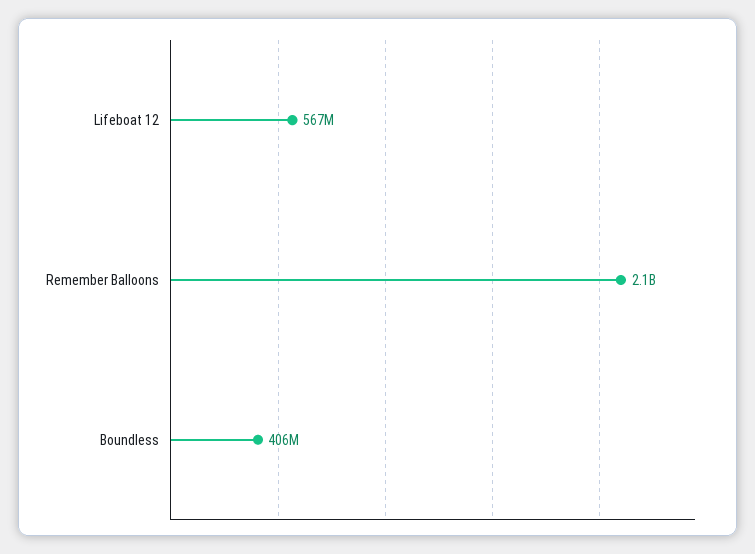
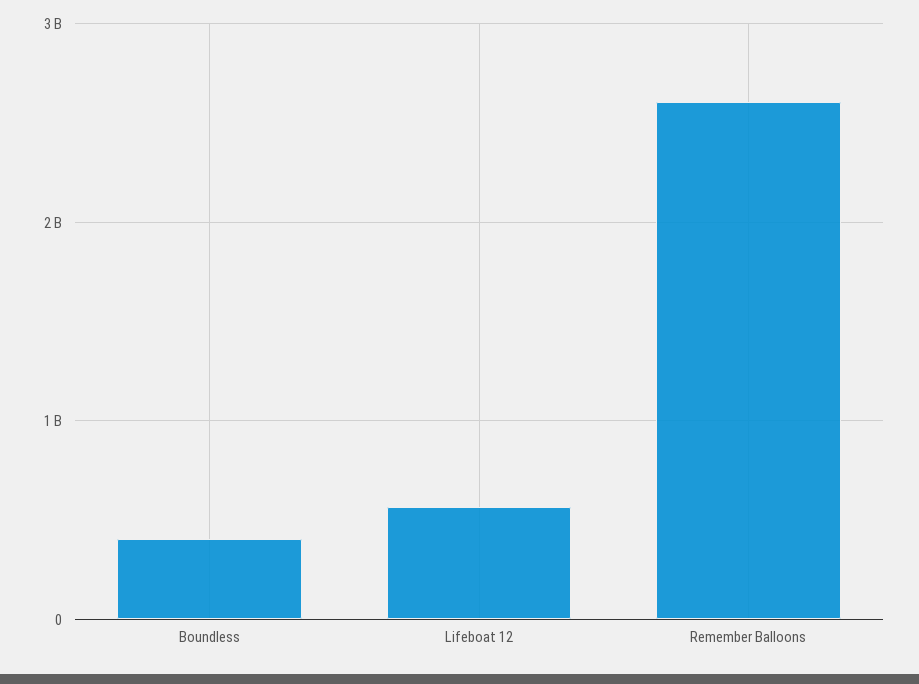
Remember Balloons: 2100000000 -> 2600000000

